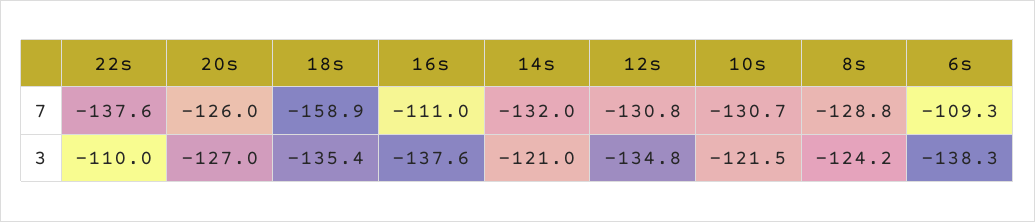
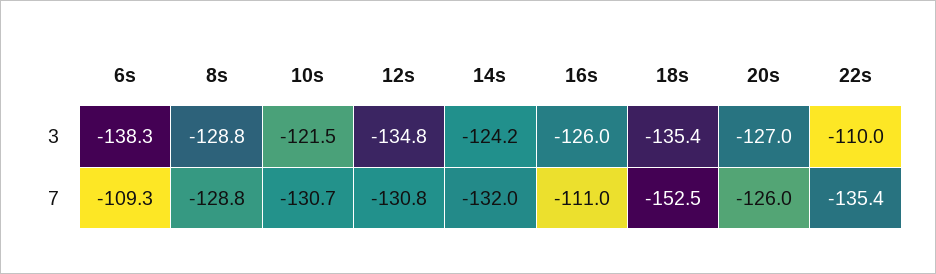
22s, 7: -137.6 -> -135.4
18s, 7: -158.9 -> -152.5
16s, 3: -137.6 -> -126
14s, 3: -121 -> -124.2
8s, 3: -124.2 -> -128.8

